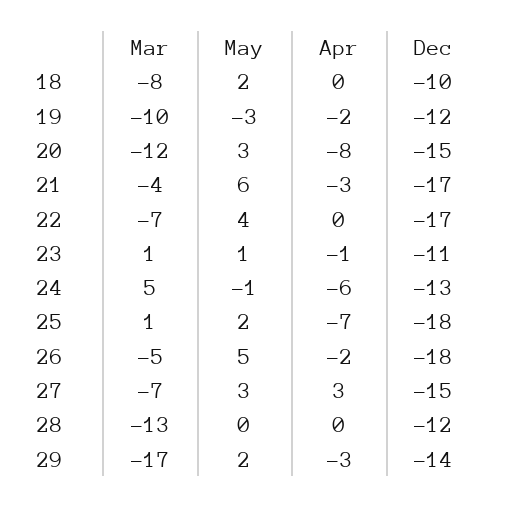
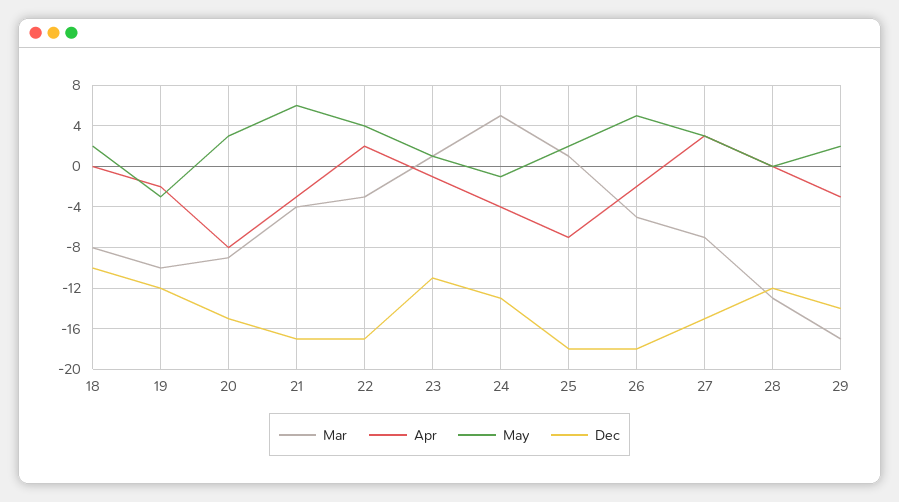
Mar, 20: -12 -> -9
Mar, 22: -7 -> -3
Apr, 22: 0 -> 2
Apr, 24: -6 -> -4

